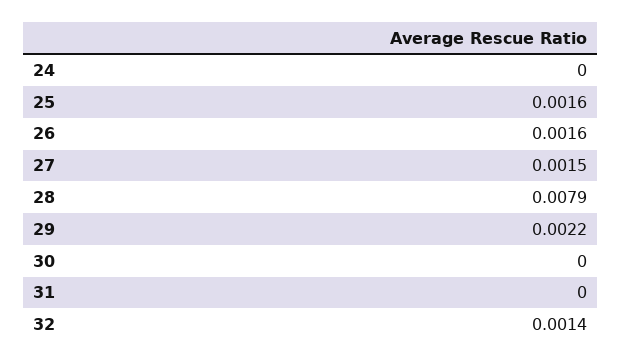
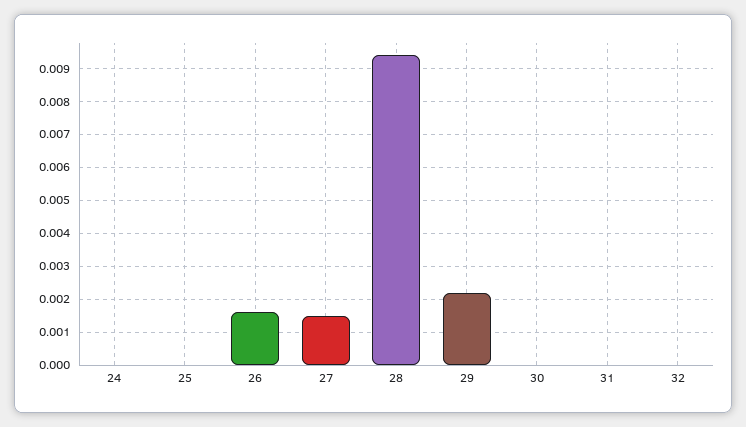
25: 0.0016 -> 0
28: 0.0079 -> 0.0095
32: 0.0014 -> 0

